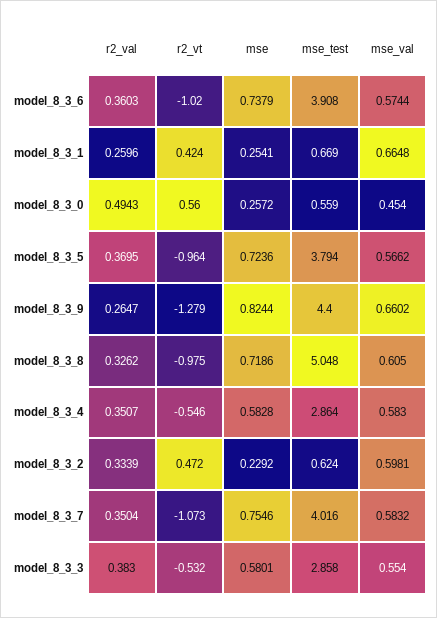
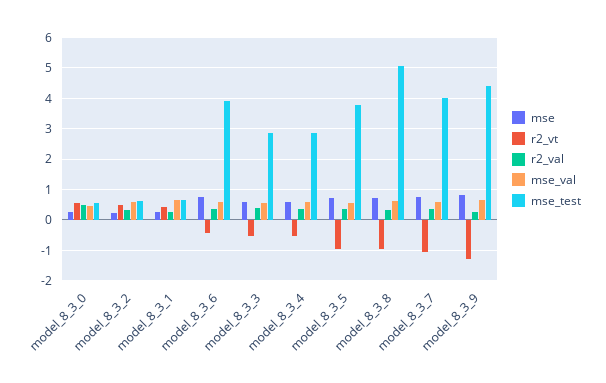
r2_vt, model_8_3_6: -1.02 -> -0.4

